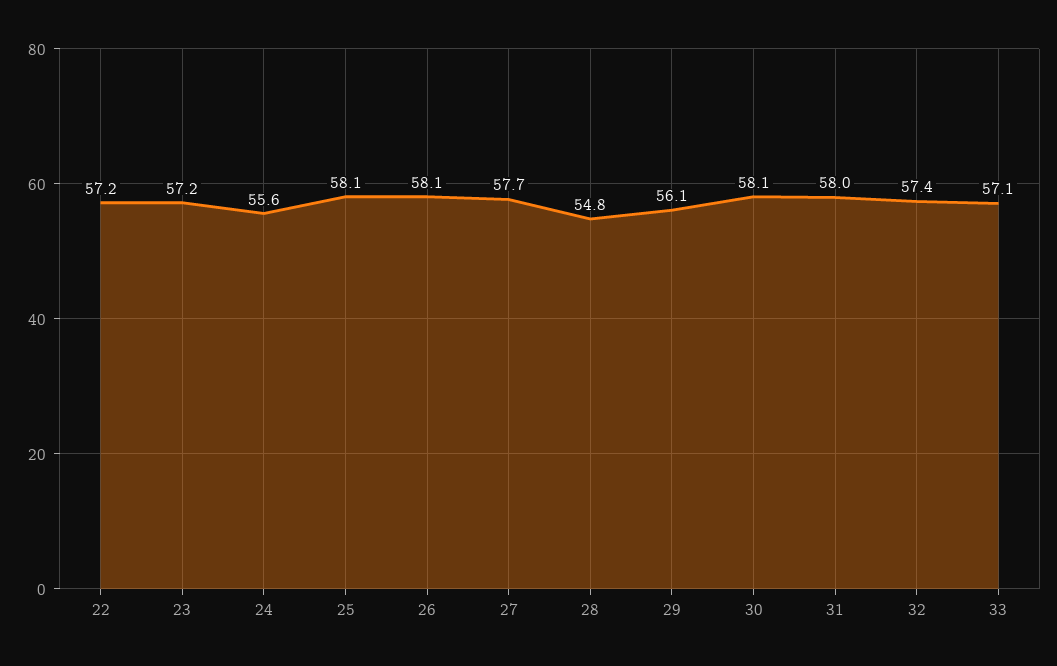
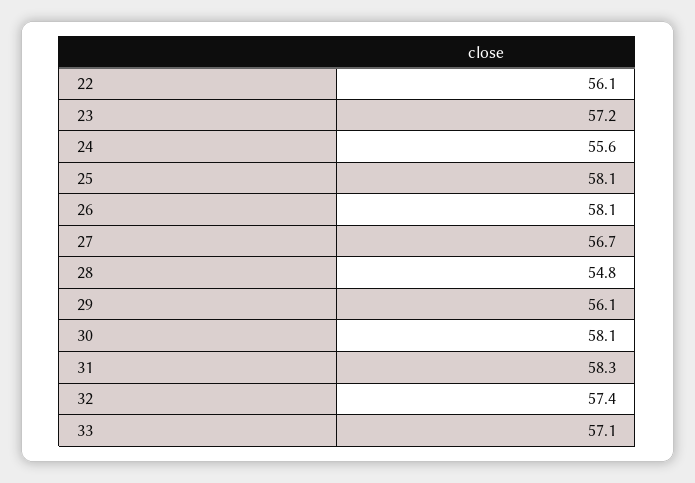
22: 57.2 -> 56.1
27: 57.7 -> 56.7
31: 58 -> 58.3

